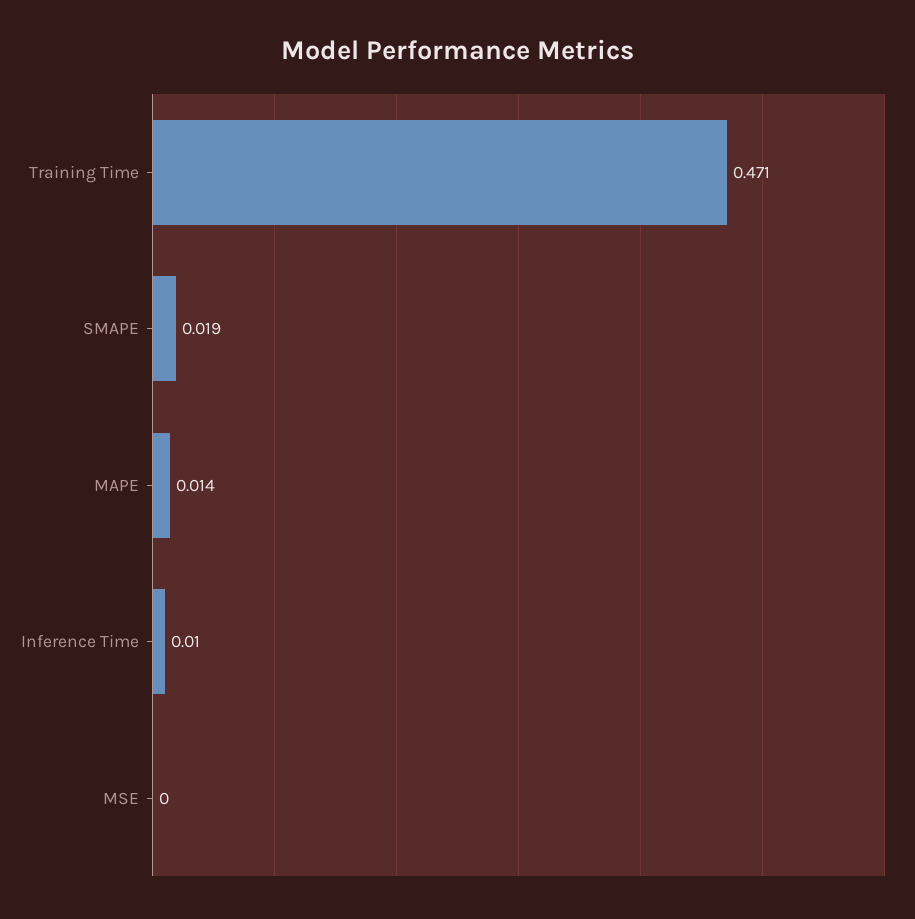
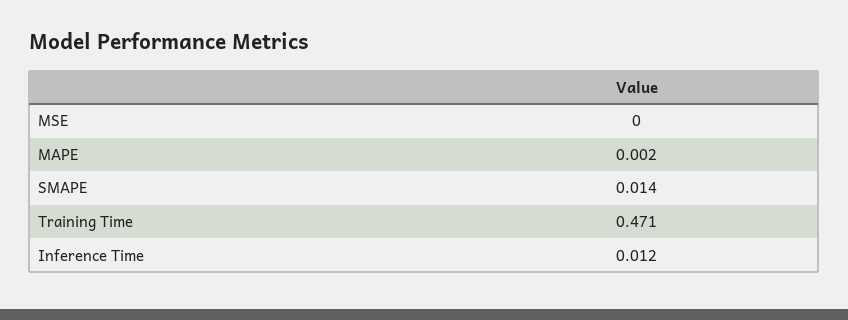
SMAPE: 0.019 -> 0.014
MAPE: 0.014 -> 0.002
Inference Time: 0.01 -> 0.012

